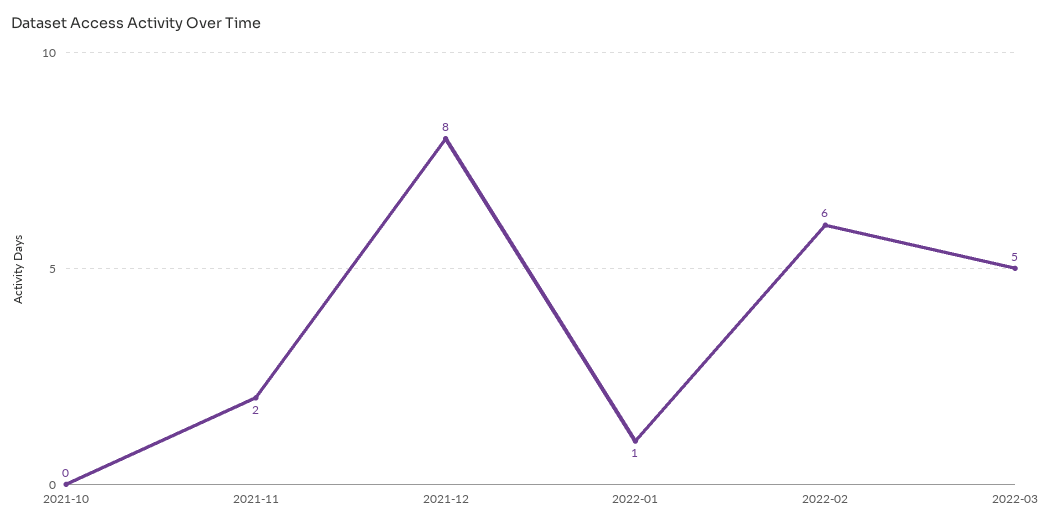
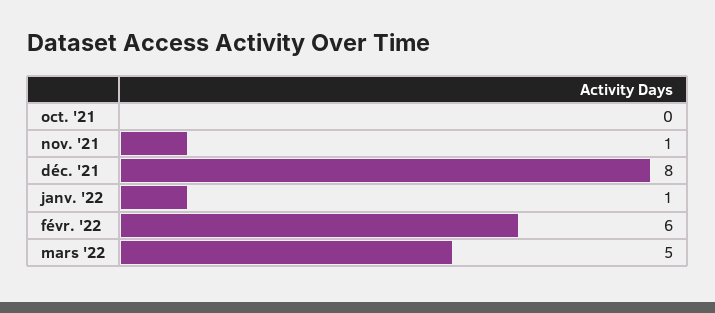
2021-11: 2 -> 1

